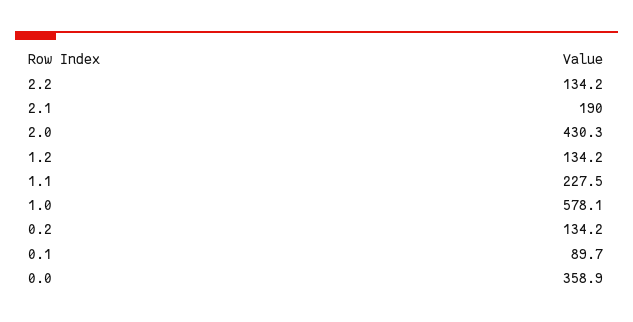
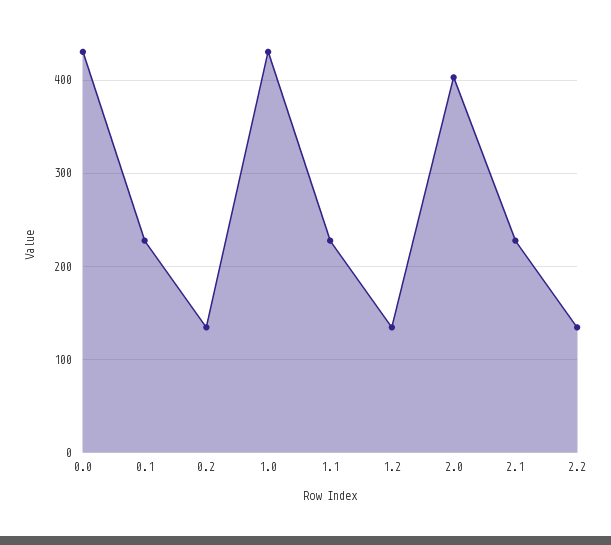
2.1: 190 -> 230
2.0: 430.3 -> 400
1.0: 578.1 -> 430
0.1: 89.7 -> 230
0.0: 358.9 -> 430

